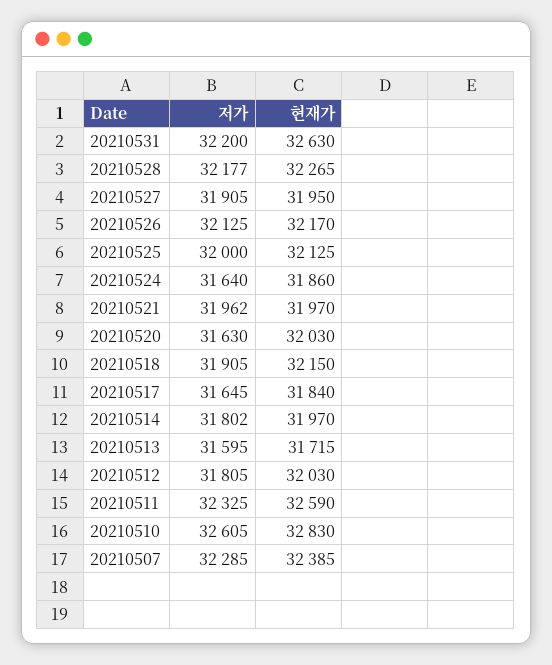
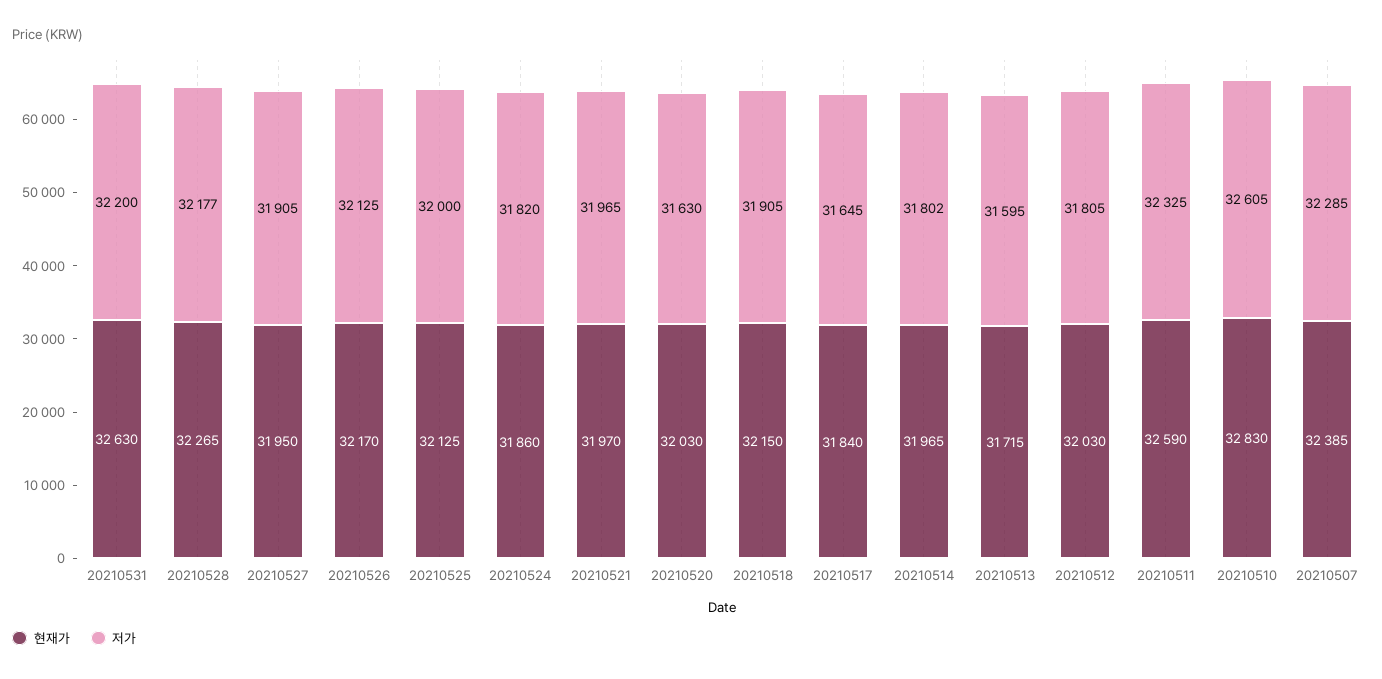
저가, 20210524: 31640 -> 31820
저가, 20210521: 31962 -> 31965
현재가, 20210514: 31970 -> 31965

